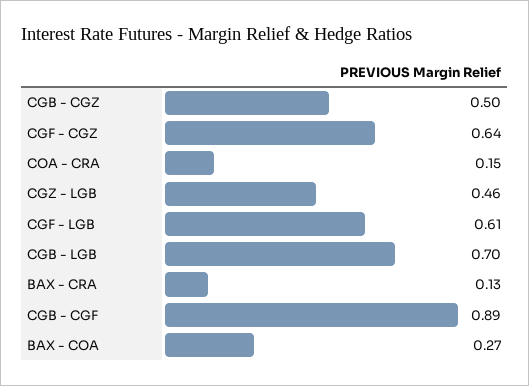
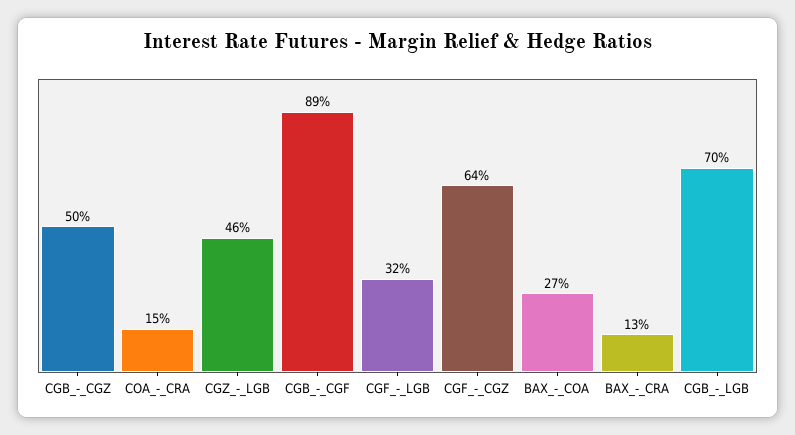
CGF - LGB: 0.61 -> 0.32

